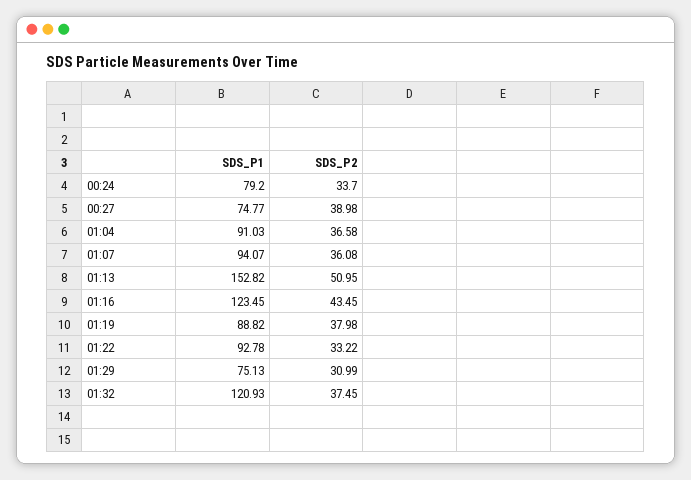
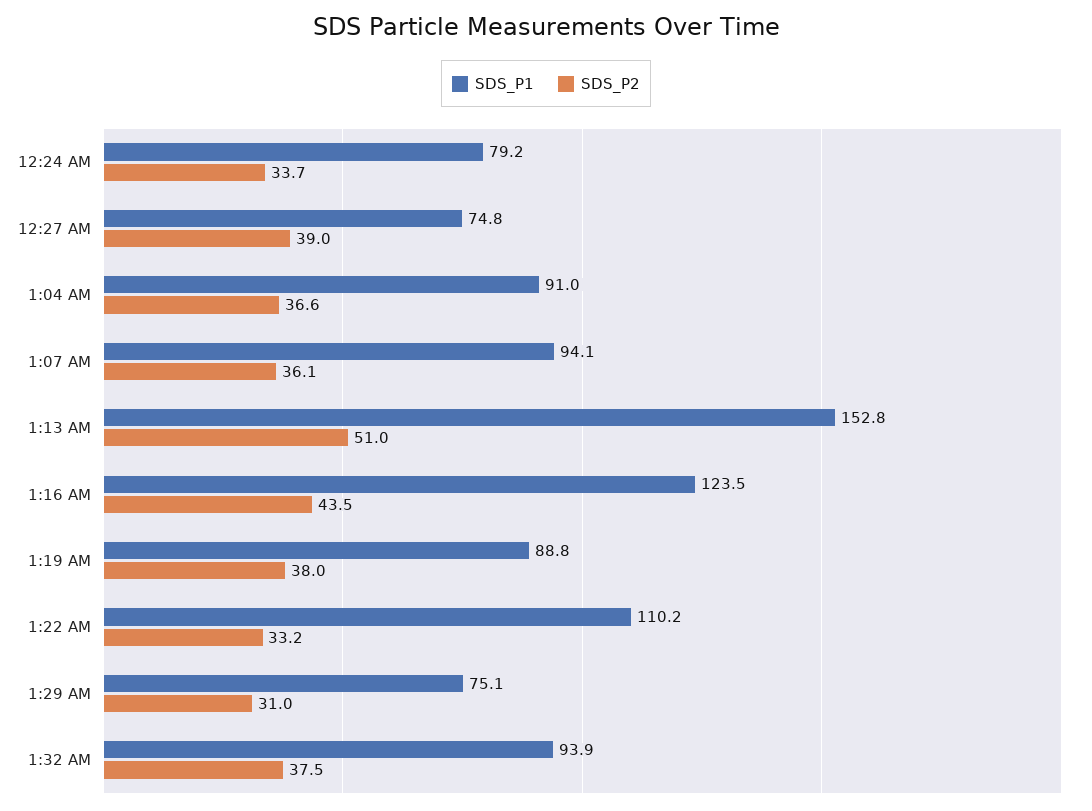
SDS_P1, 01:22: 92.78 -> 110.2
SDS_P1, 01:32: 120.93 -> 93.9

